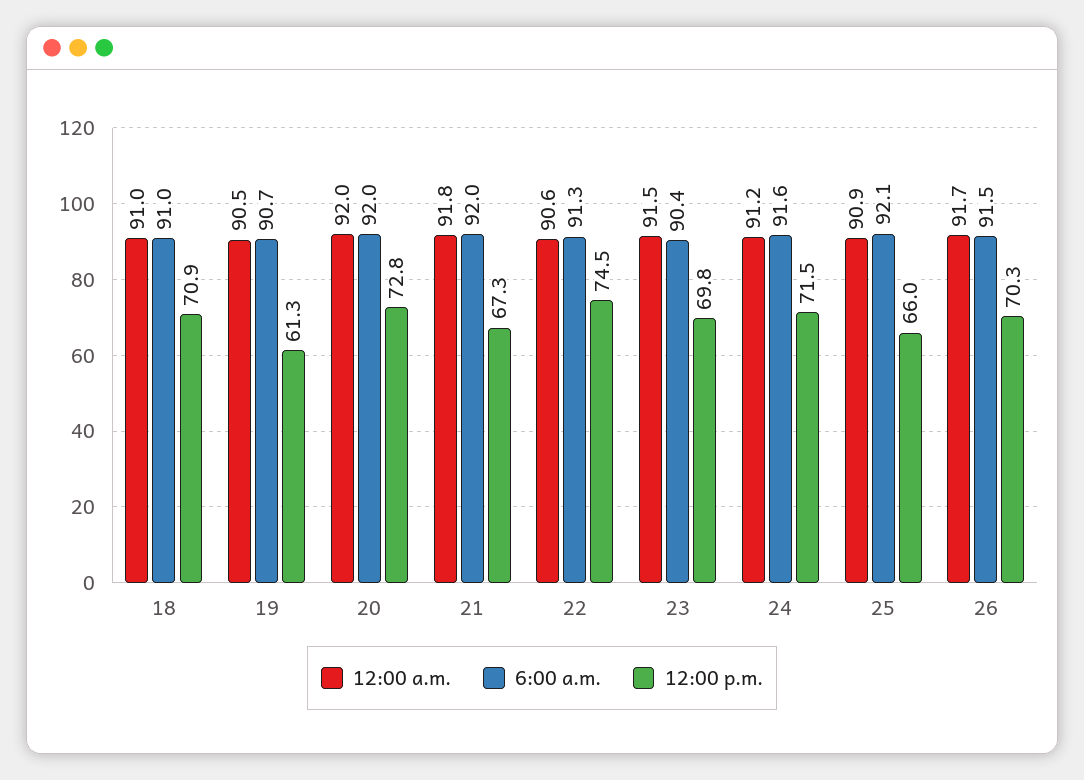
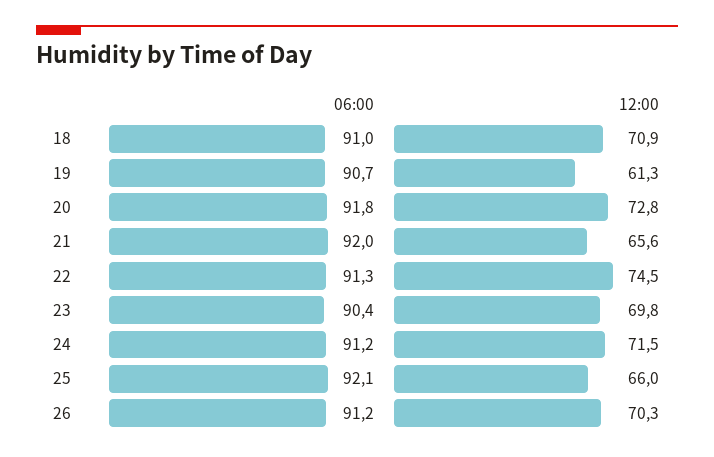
12:00 a.m., 18: 91 -> none
12:00 a.m., 19: 90.5 -> none
12:00 a.m., 20: 92 -> none
6:00 a.m., 20: 92 -> 91.8
12:00 a.m., 21: 91.8 -> none
12:00 p.m., 21: 67.3 -> 65.6
12:00 a.m., 22: 90.6 -> none
12:00 a.m., 23: 91.5 -> none
12:00 a.m., 24: 91.2 -> none
6:00 a.m., 24: 91.6 -> 91.2
12:00 a.m., 25: 90.9 -> none
12:00 a.m., 26: 91.7 -> none
6:00 a.m., 26: 91.5 -> 91.2

